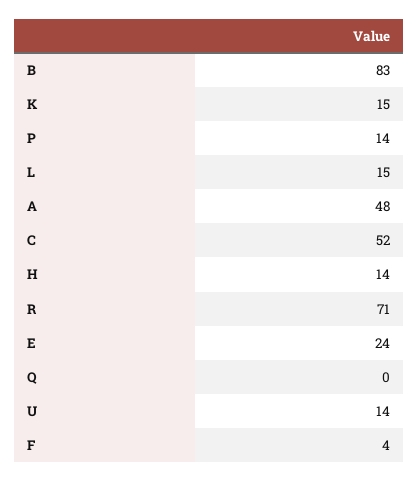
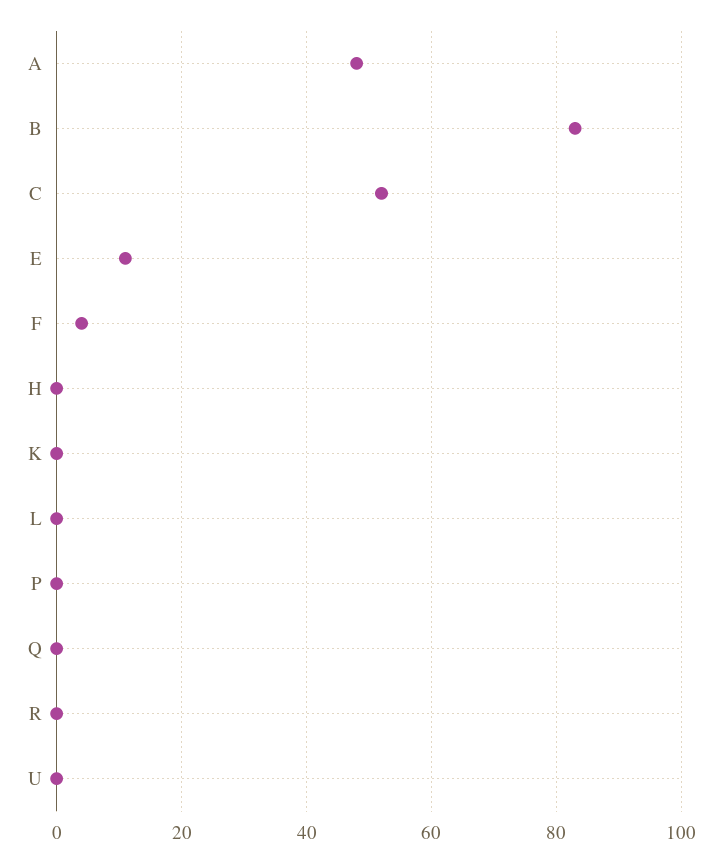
K: 15 -> 0
P: 14 -> 0
L: 15 -> 0
H: 14 -> 0
R: 71 -> 0
E: 24 -> 10
U: 14 -> 0

